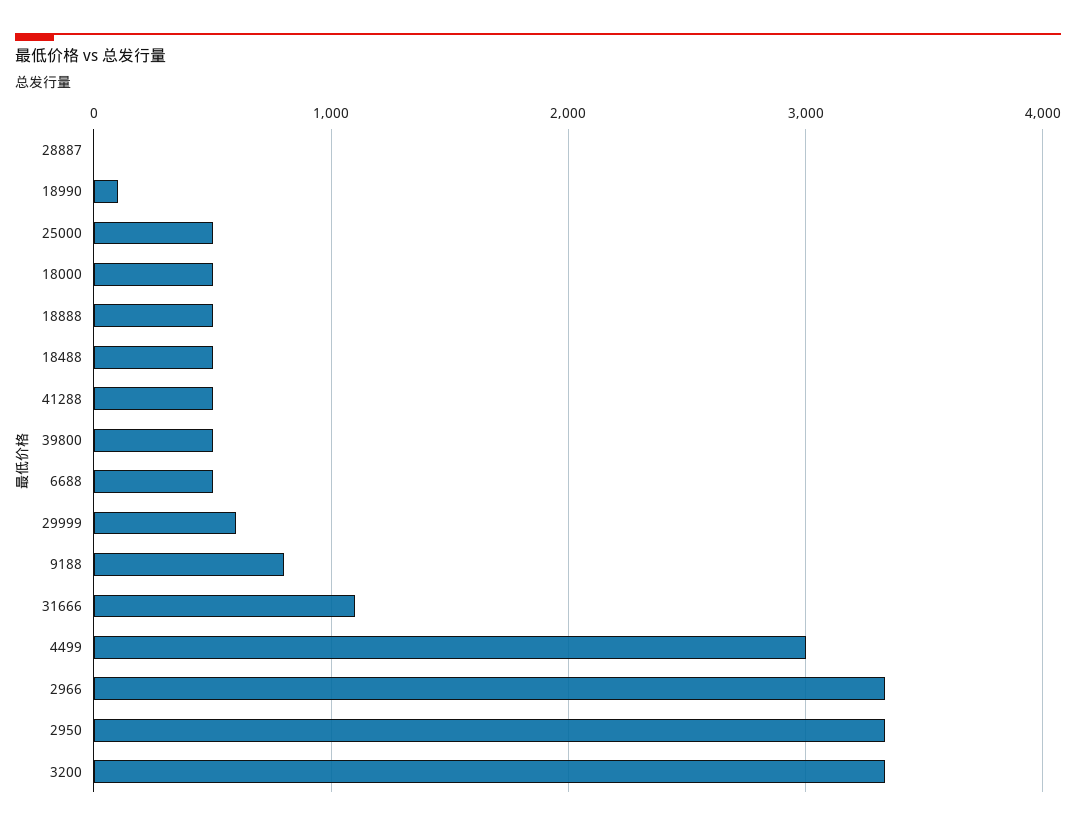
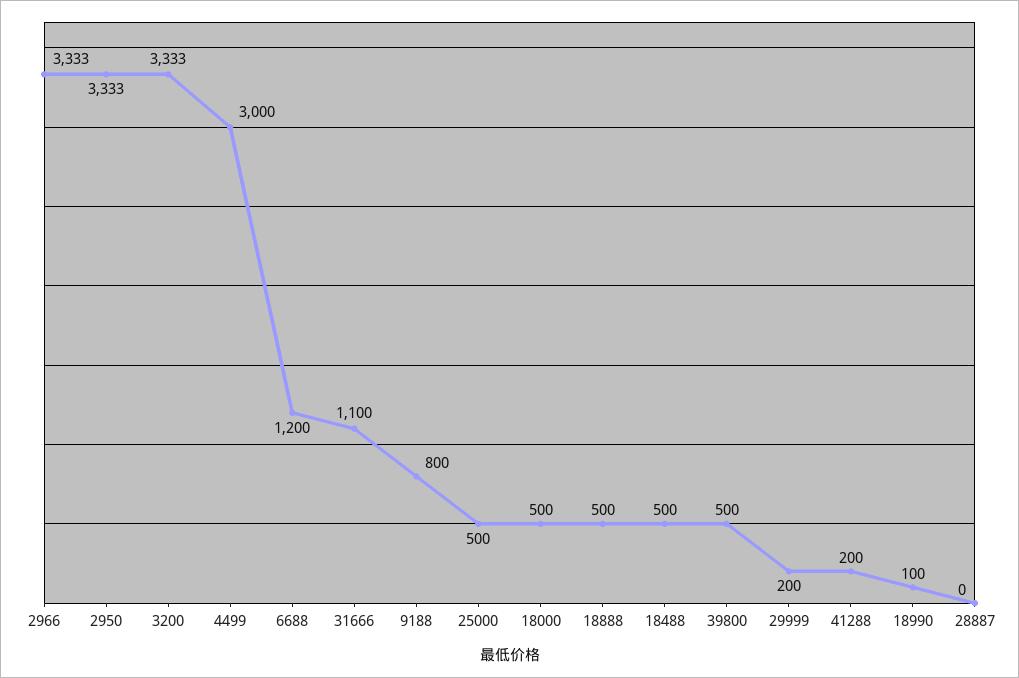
41288: 500 -> 200
6688: 500 -> 1200
29999: 600 -> 200

